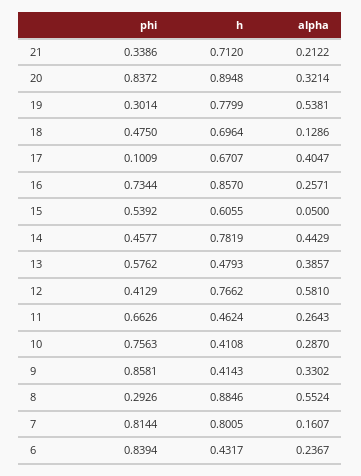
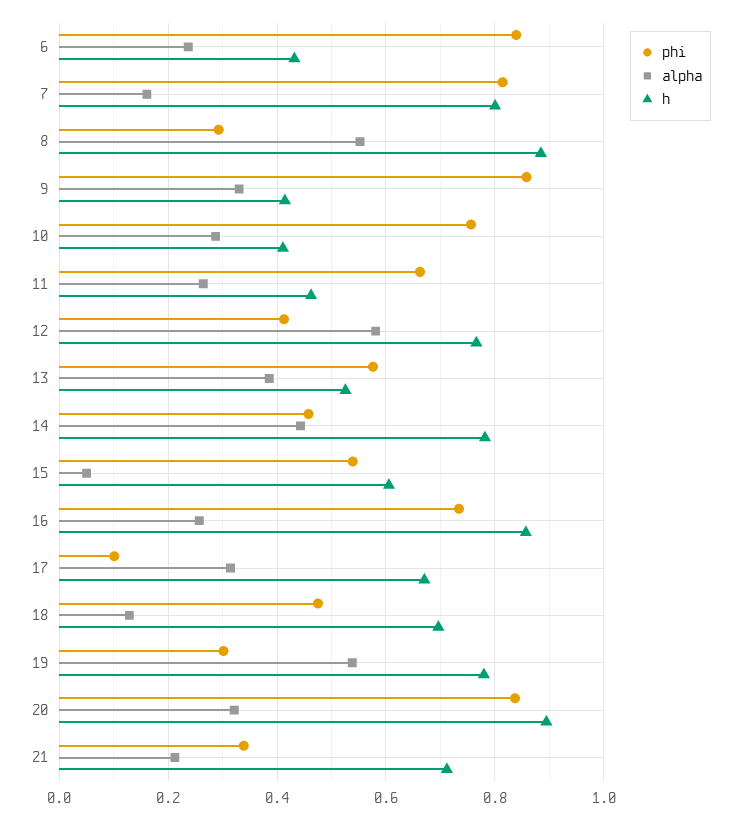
alpha, 17: 0.4047 -> 0.32
h, 13: 0.4793 -> 0.52

